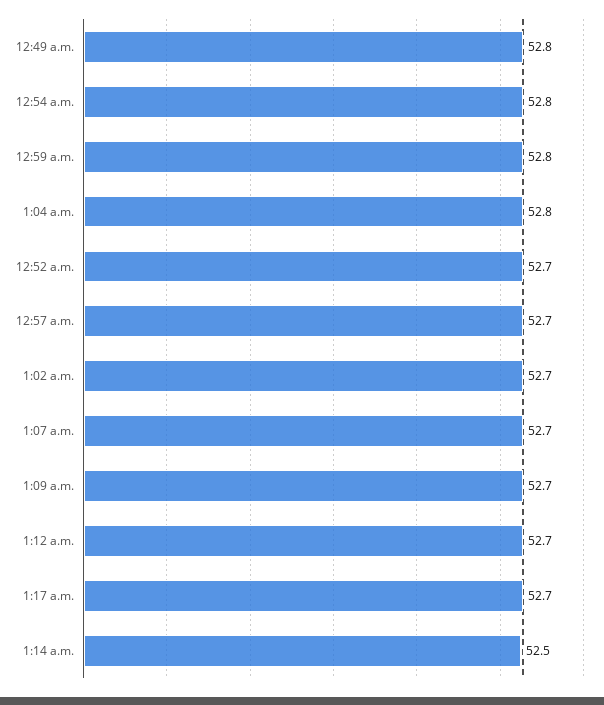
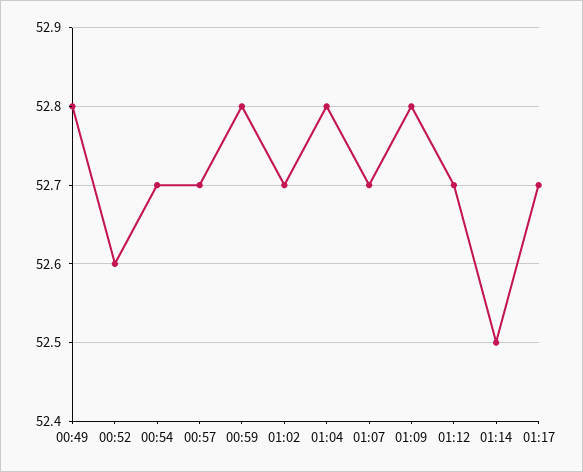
12:54 a.m.: 52.8 -> 52.7
12:52 a.m.: 52.7 -> 52.6
1:09 a.m.: 52.7 -> 52.8

